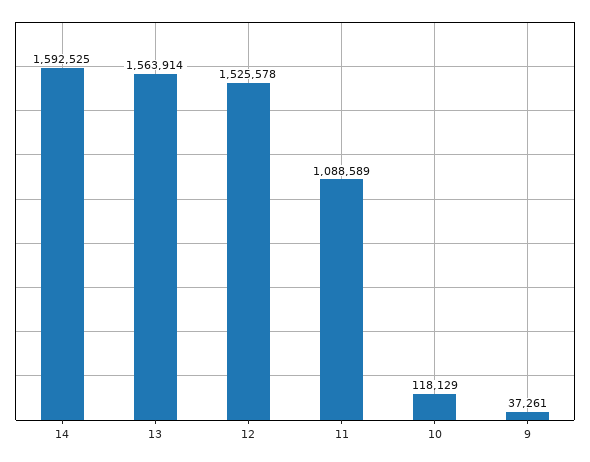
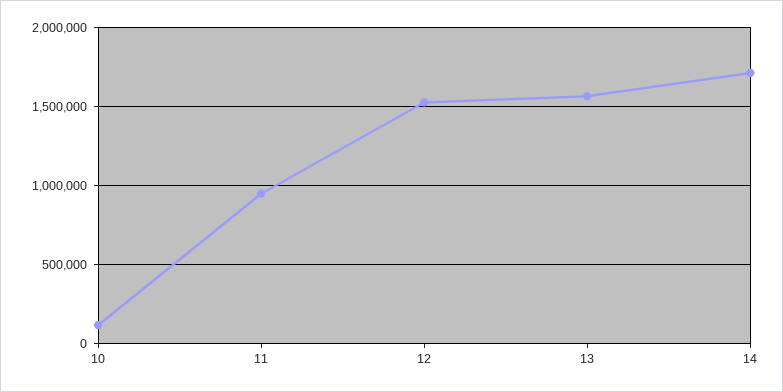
14: 1592525 -> 1700000
11: 1088589 -> 950000
9: 37261 -> none

